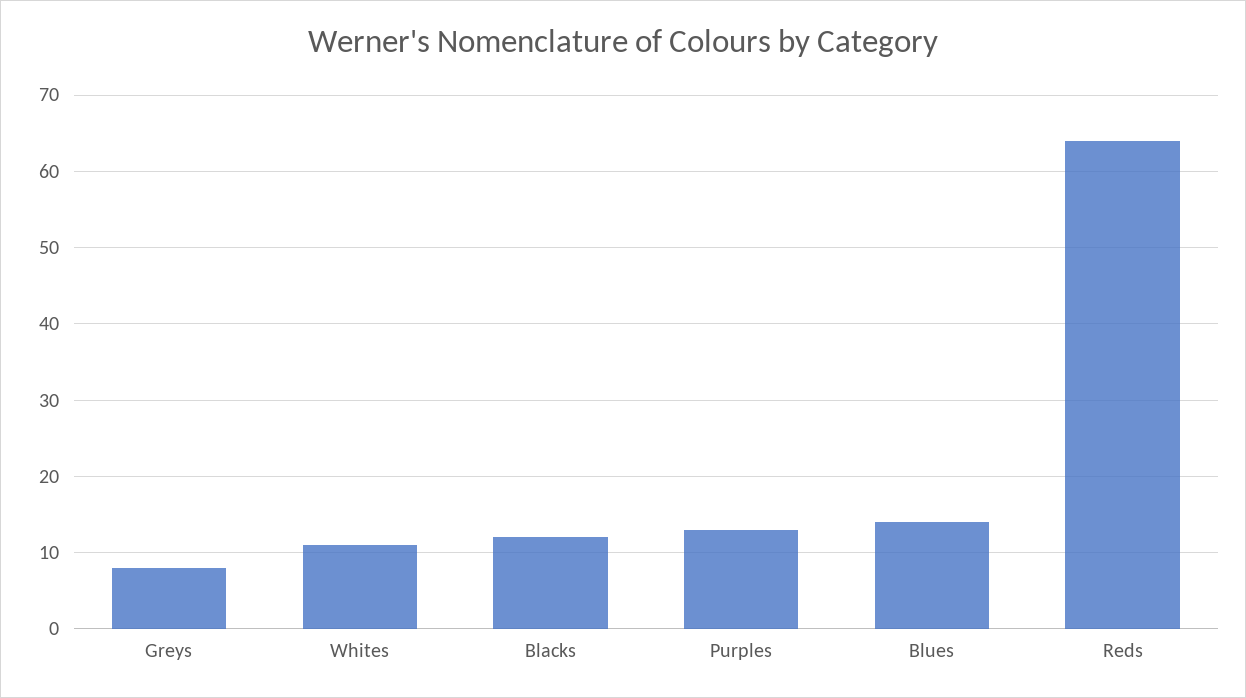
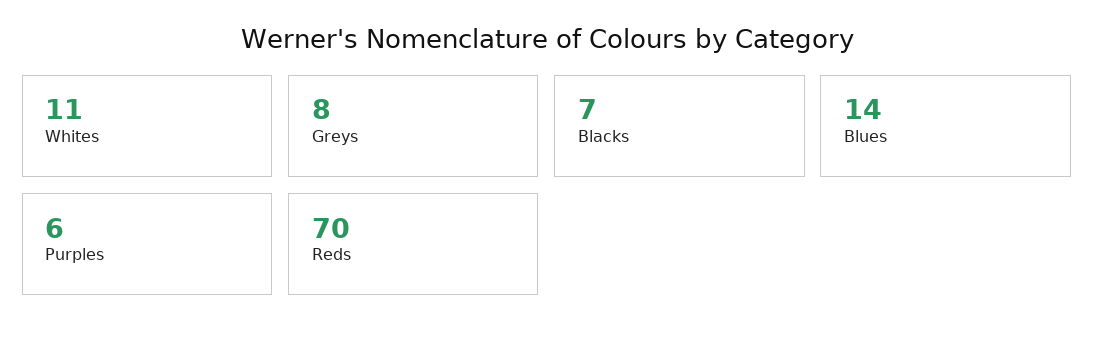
Blacks: 12 -> 7
Purples: 13 -> 6
Reds: 64 -> 70

